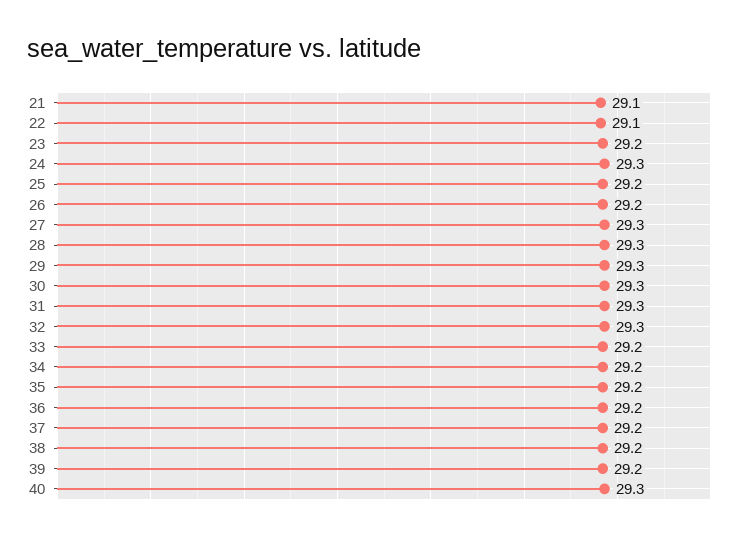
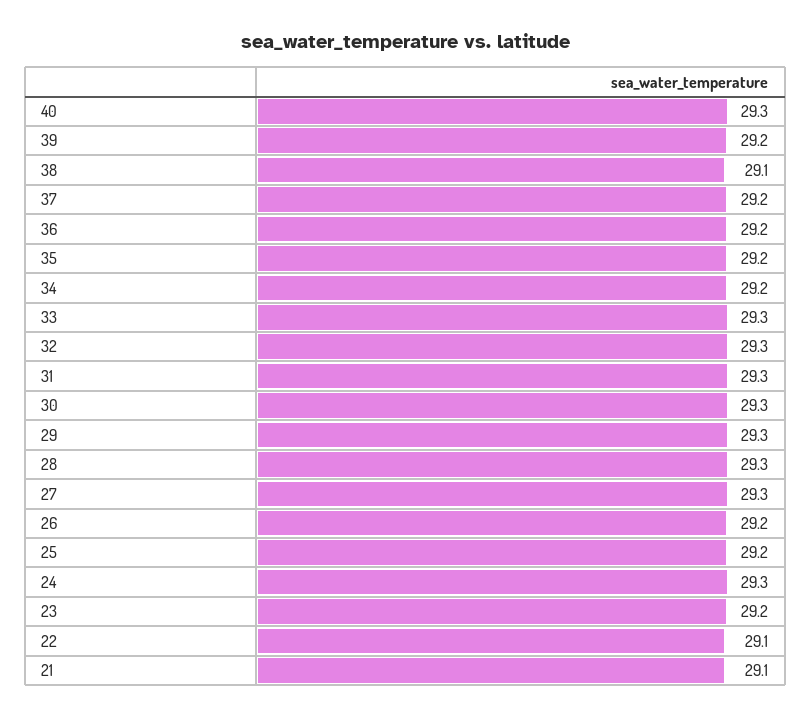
33: 29.2 -> 29.3
38: 29.2 -> 29.1

